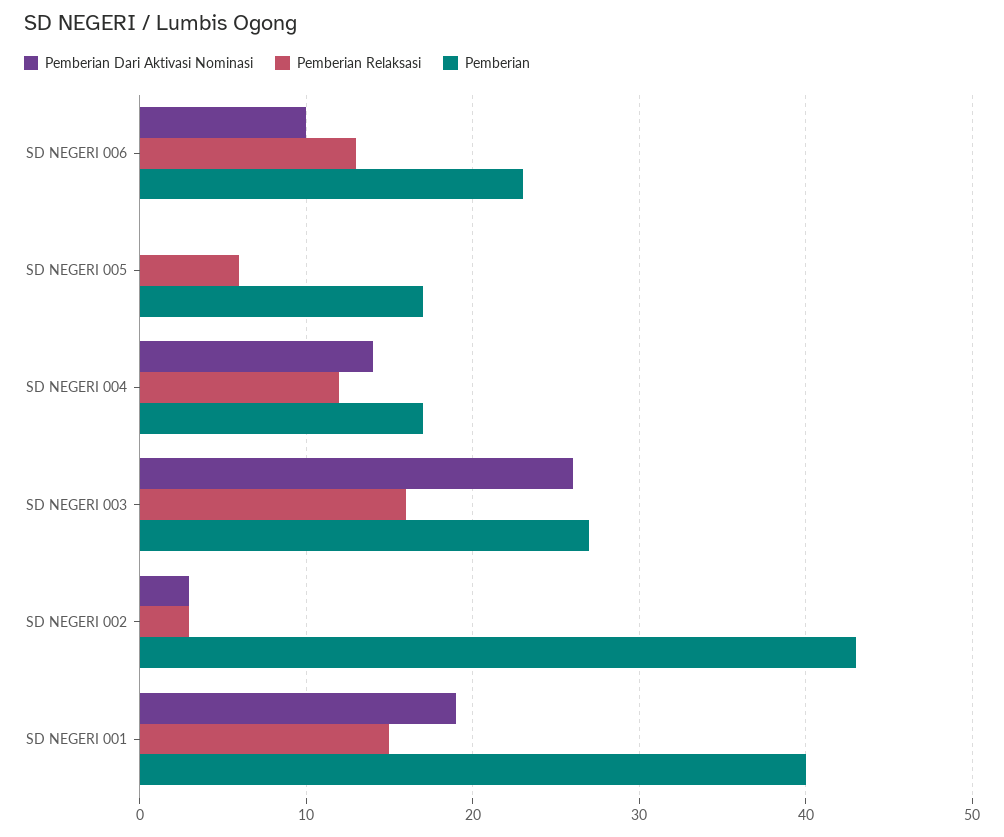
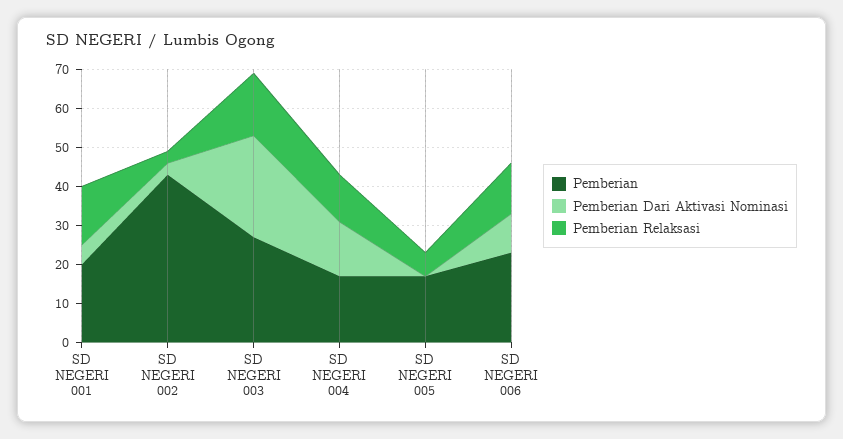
Pemberian Dari Aktivasi Nominasi, SD NEGERI 001: 19 -> 5
Pemberian, SD NEGERI 001: 40 -> 20

